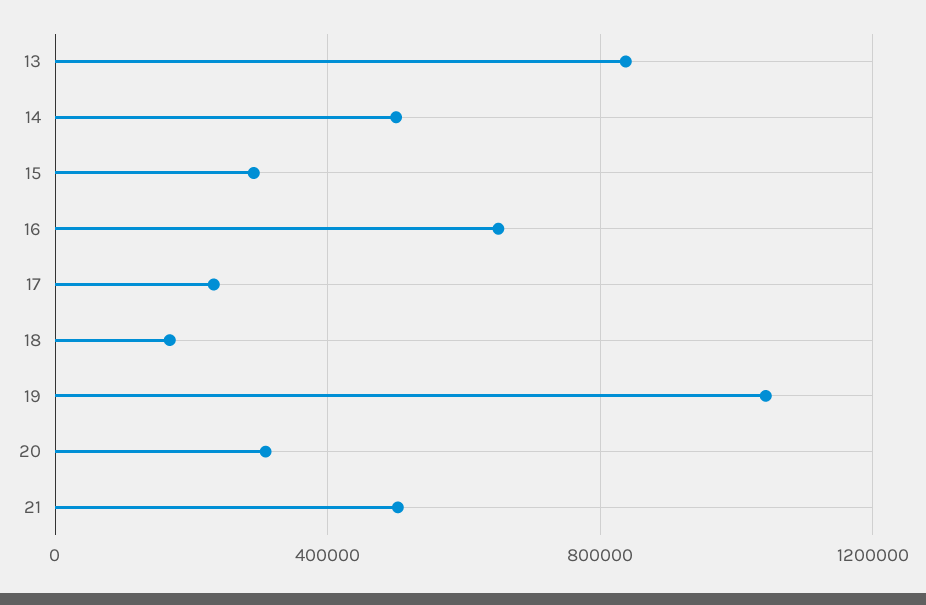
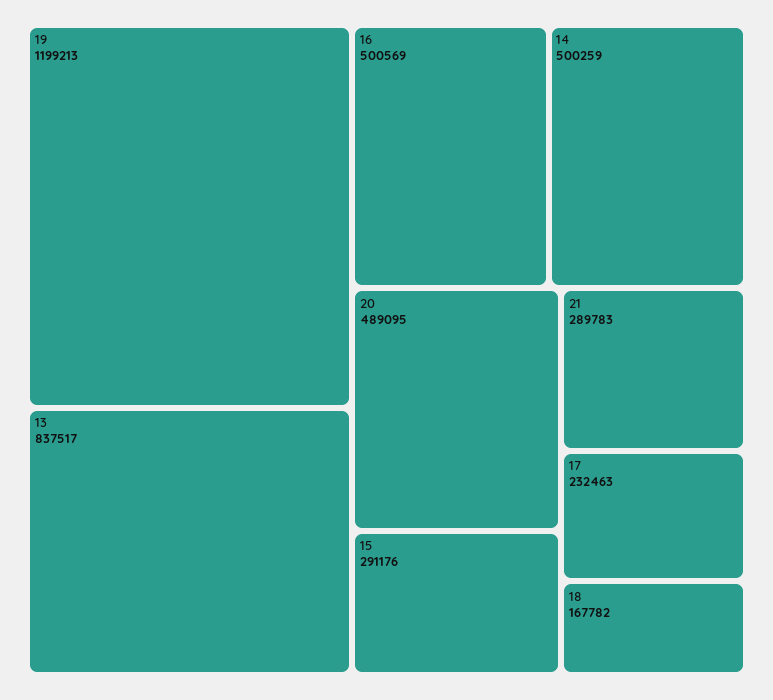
16: 650000 -> 500569
19: 1050000 -> 1199213
20: 300000 -> 489095
21: 500000 -> 289783

